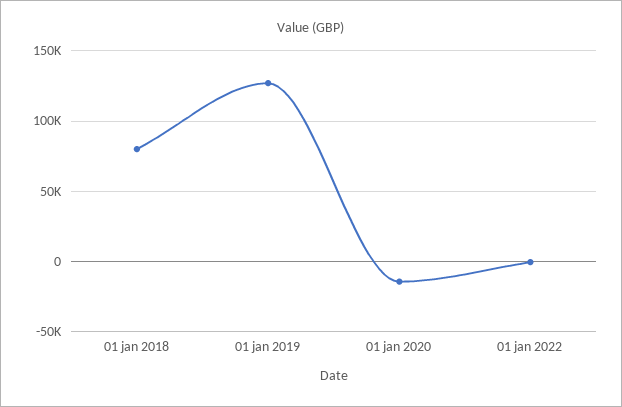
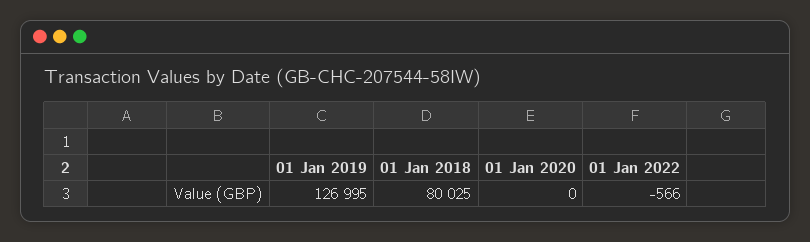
01 jan 2020: -15000 -> 0

